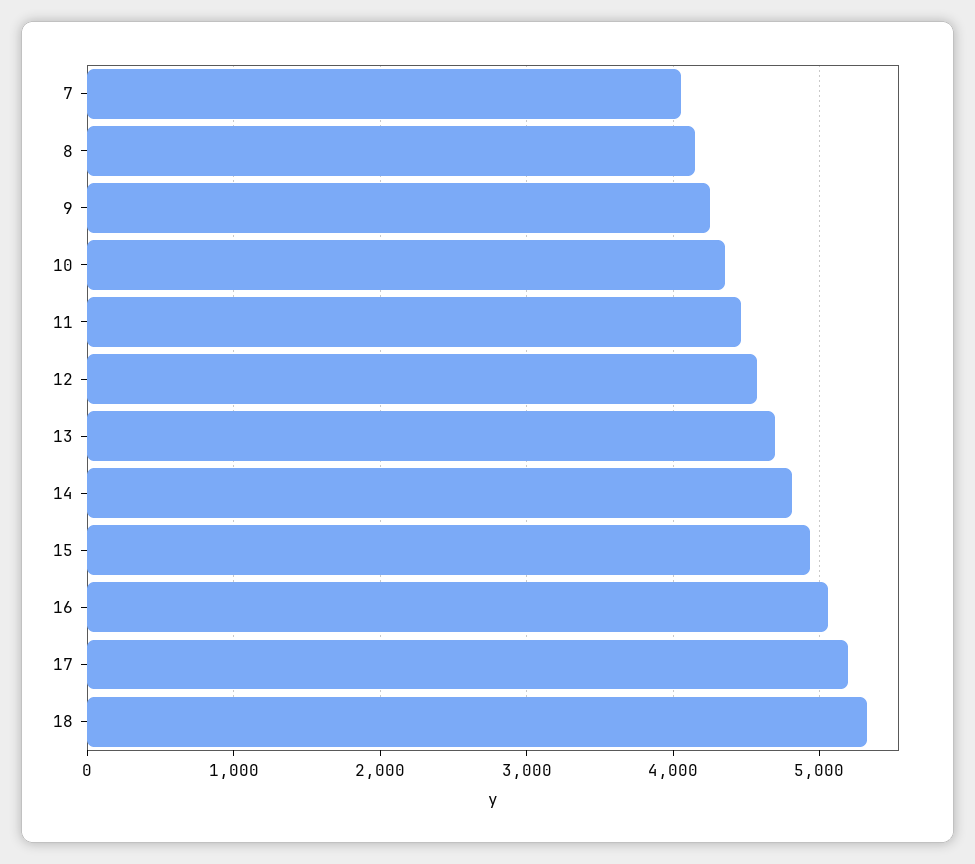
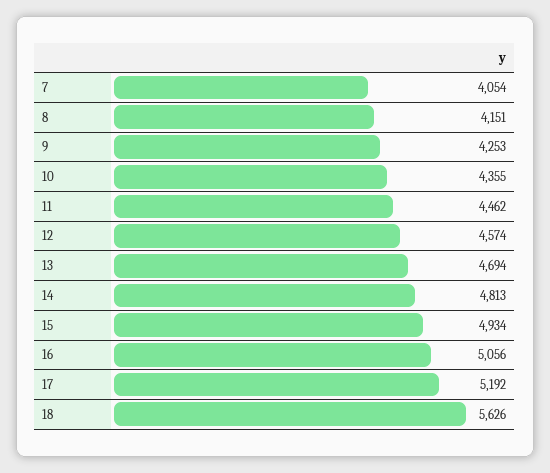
18: 5300 -> 5626

